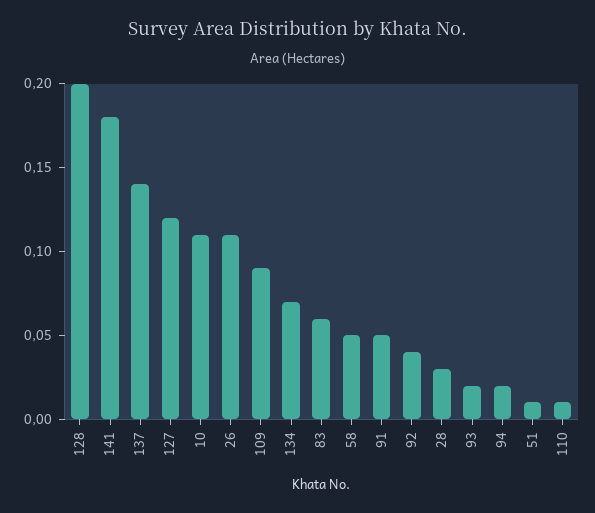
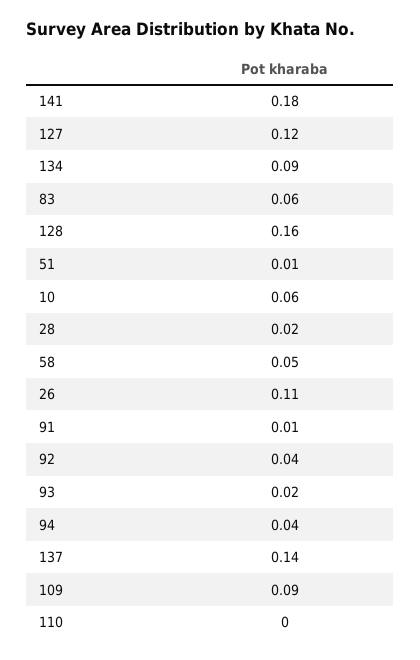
128: 0.2 -> 0.16
10: 0.11 -> 0.06
134: 0.07 -> 0.09
91: 0.05 -> 0.01
28: 0.03 -> 0.02
94: 0.02 -> 0.04
110: 0.01 -> 0

